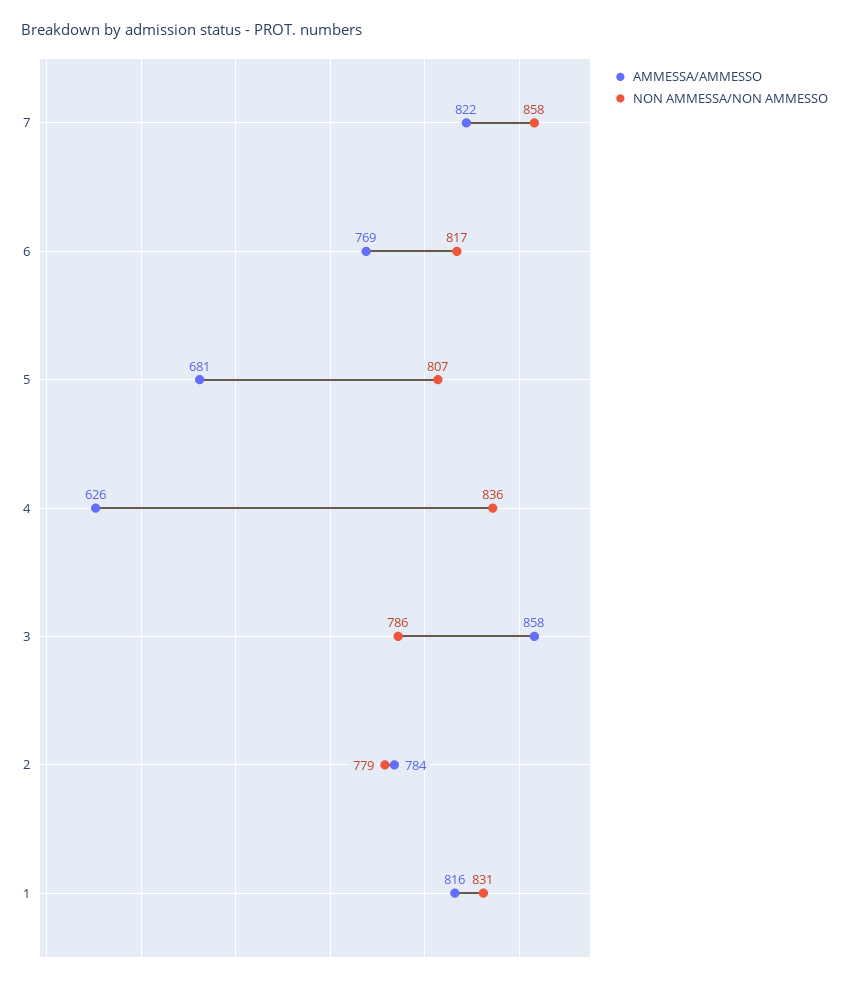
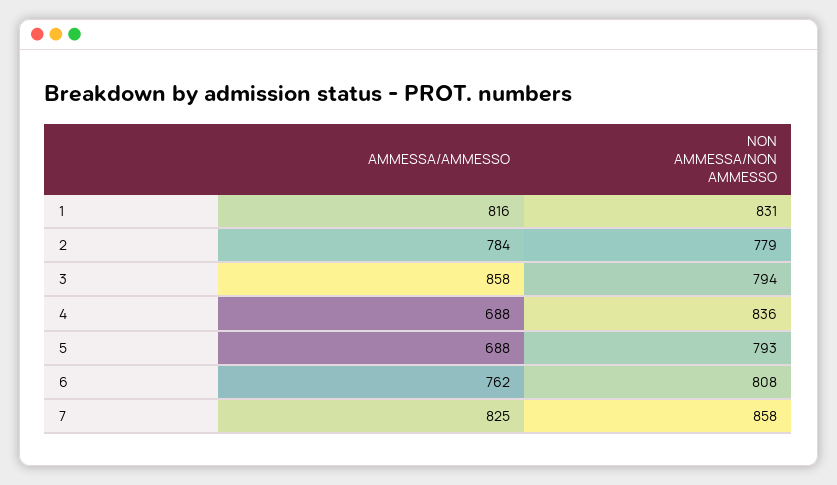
AMMESSA/AMMESSO, 7: 822 -> 825
AMMESSA/AMMESSO, 6: 769 -> 762
NON AMMESSA/NON AMMESSO, 6: 817 -> 808
AMMESSA/AMMESSO, 5: 681 -> 688
NON AMMESSA/NON AMMESSO, 5: 807 -> 793
AMMESSA/AMMESSO, 4: 626 -> 688
NON AMMESSA/NON AMMESSO, 3: 786 -> 794

